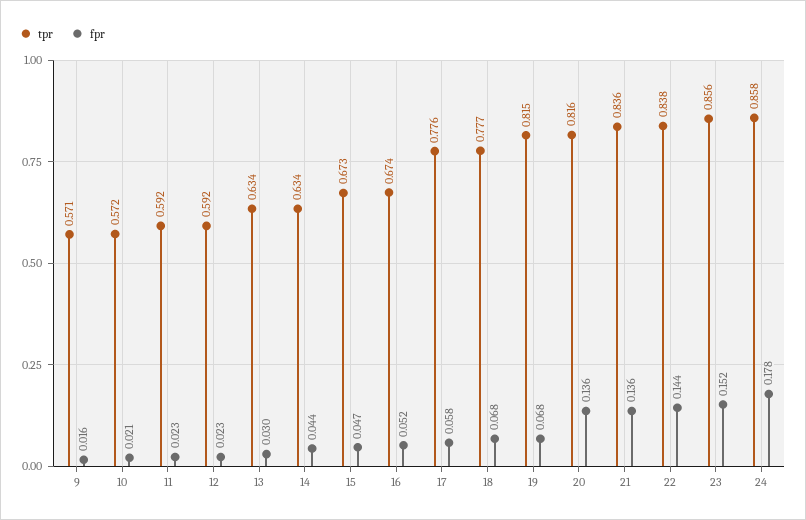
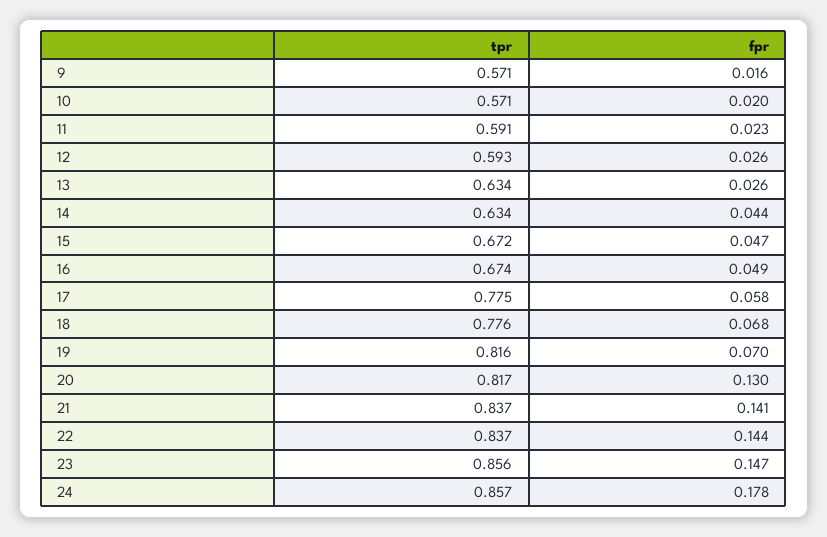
tpr, 10: 0.572 -> 0.571
fpr, 10: 0.021 -> 0.02
tpr, 11: 0.592 -> 0.591
tpr, 12: 0.592 -> 0.593
fpr, 12: 0.023 -> 0.026
fpr, 13: 0.03 -> 0.026
tpr, 15: 0.673 -> 0.672
fpr, 16: 0.052 -> 0.049
tpr, 17: 0.776 -> 0.775
tpr, 18: 0.777 -> 0.776
tpr, 19: 0.815 -> 0.816
fpr, 19: 0.068 -> 0.07
tpr, 20: 0.816 -> 0.817
fpr, 20: 0.136 -> 0.13
tpr, 21: 0.836 -> 0.837
fpr, 21: 0.136 -> 0.141
tpr, 22: 0.838 -> 0.837
fpr, 23: 0.152 -> 0.147
tpr, 24: 0.858 -> 0.857

